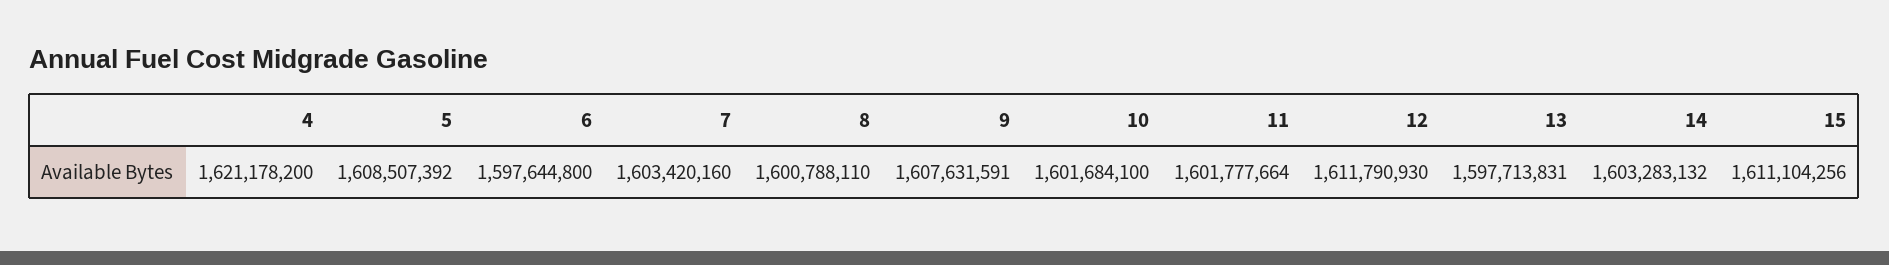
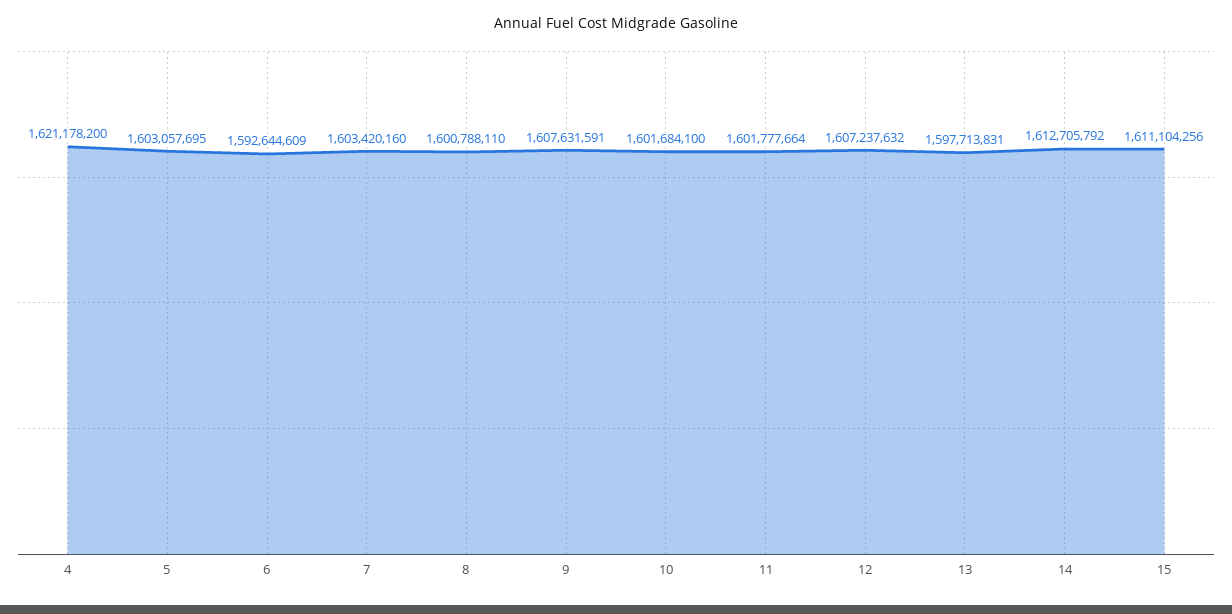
5: 1608507392 -> 1603057695
6: 1597644800 -> 1592644609
12: 1611790930 -> 1607237632
14: 1603283132 -> 1612705792

